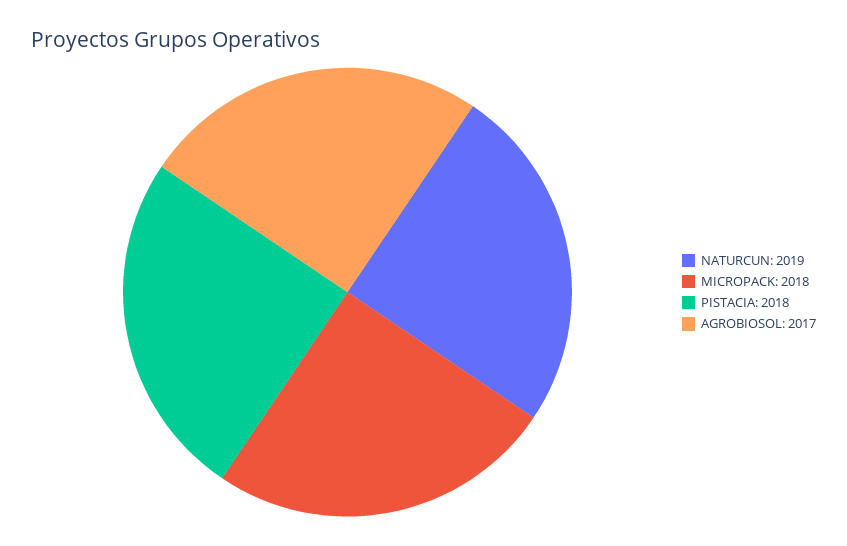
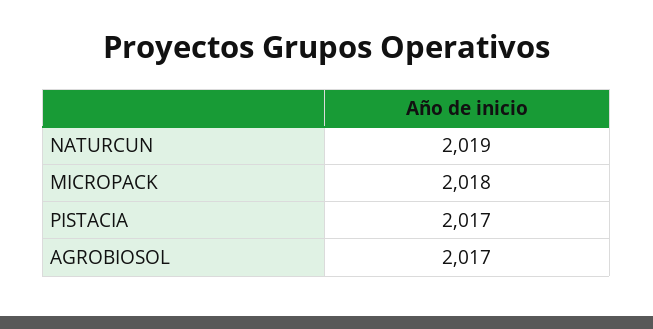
PISTACIA: 2018 -> 2017

